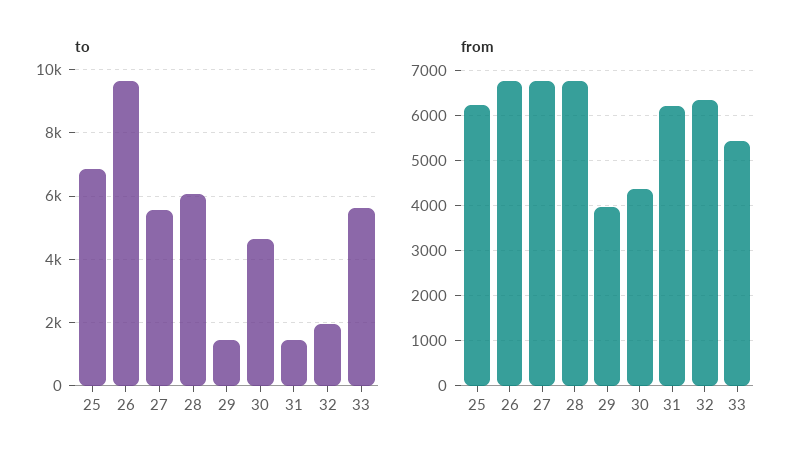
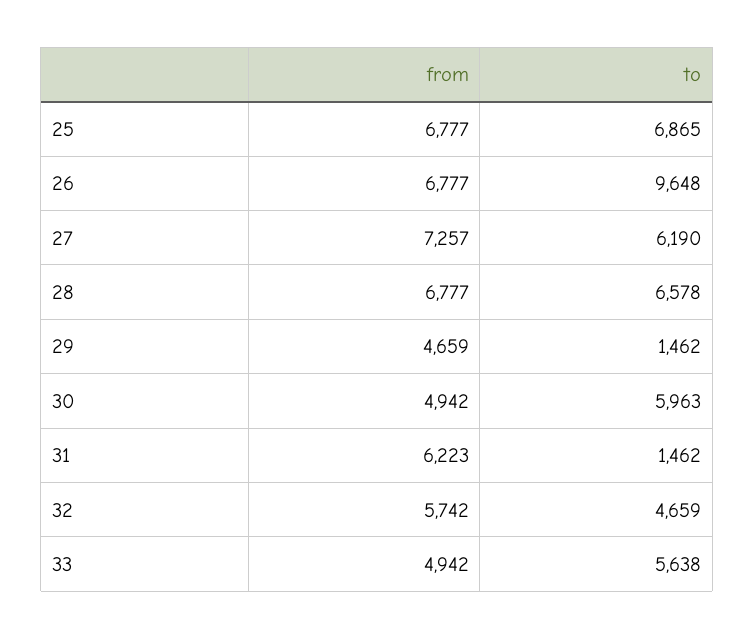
to, 27: 5600 -> 6190
to, 28: 6000 -> 6578
to, 30: 4600 -> 5963
to, 32: 2000 -> 4659
from, 25: 6200 -> 6777
from, 27: 6800 -> 7257
from, 29: 4000 -> 4659
from, 30: 4400 -> 4942
from, 32: 6400 -> 5742
from, 33: 5400 -> 4942

